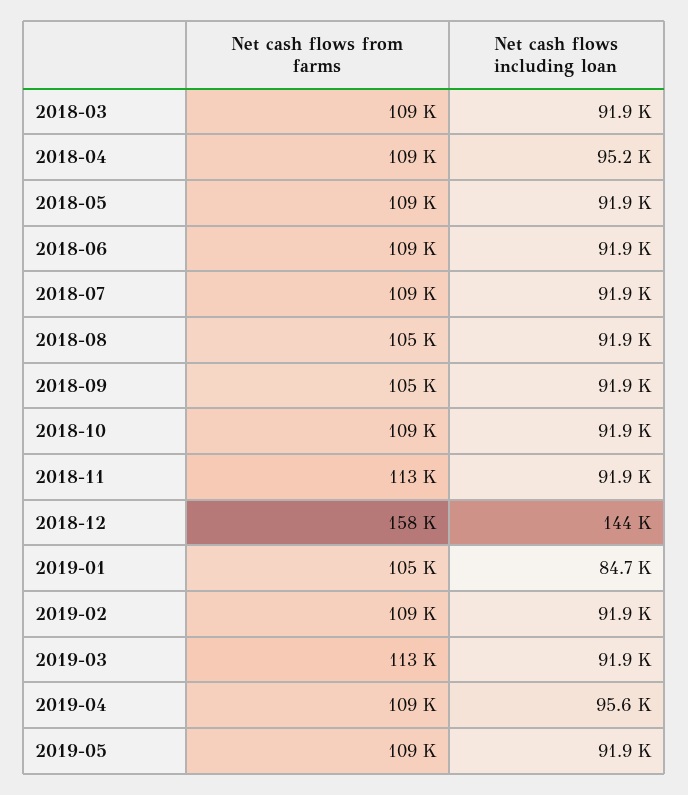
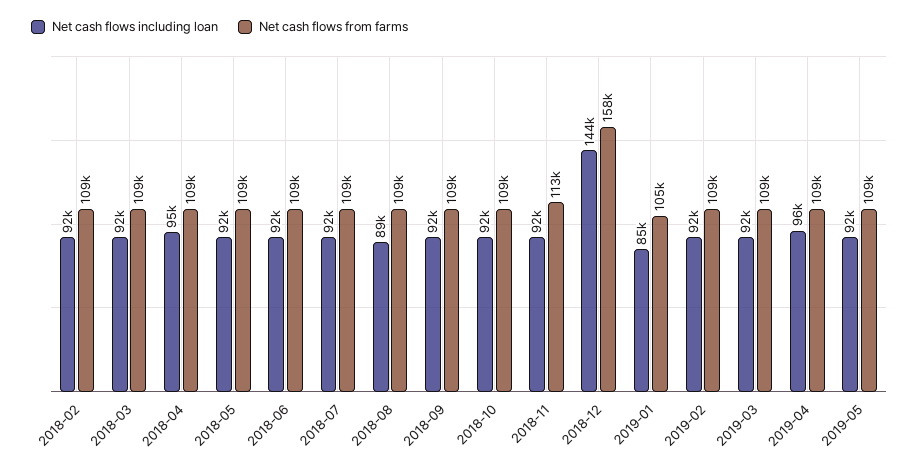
Net cash flows from farms, 2018-08: 105000 -> 109000
Net cash flows including loan, 2018-08: 91900 -> 89000
Net cash flows from farms, 2018-09: 105000 -> 109000
Net cash flows from farms, 2019-03: 113000 -> 109000
Net cash flows including loan, 2018-02: none -> 92000
Net cash flows from farms, 2018-02: none -> 109000

